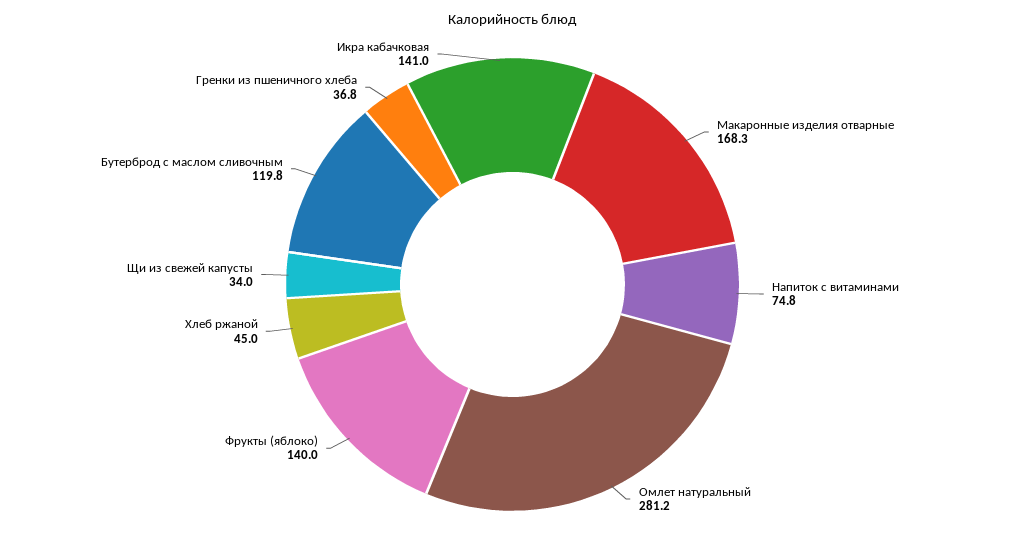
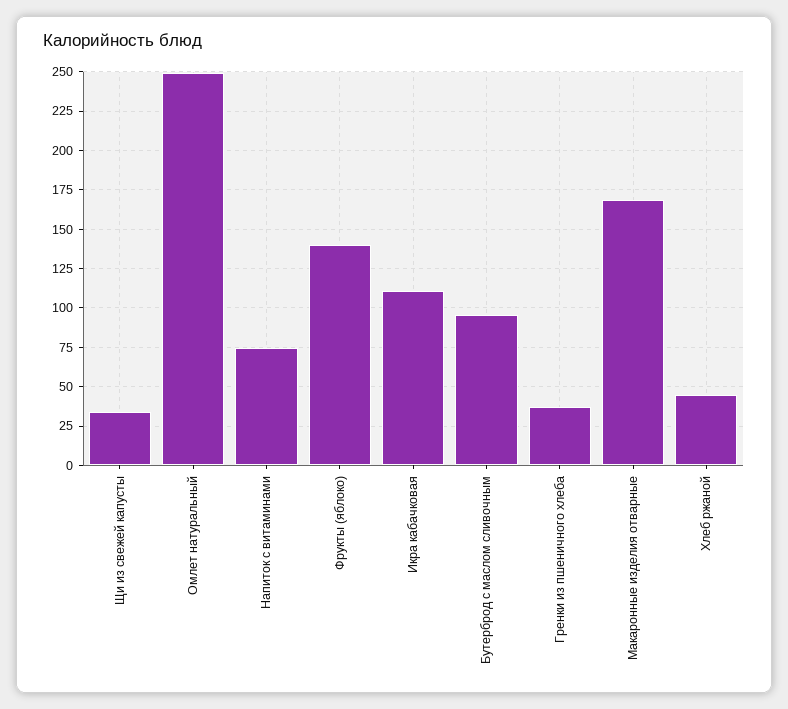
Омлет натуральный: 281.2 -> 250
Бутерброд с маслом сливочным: 119.8 -> 95
Икра кабачковая: 141 -> 110

